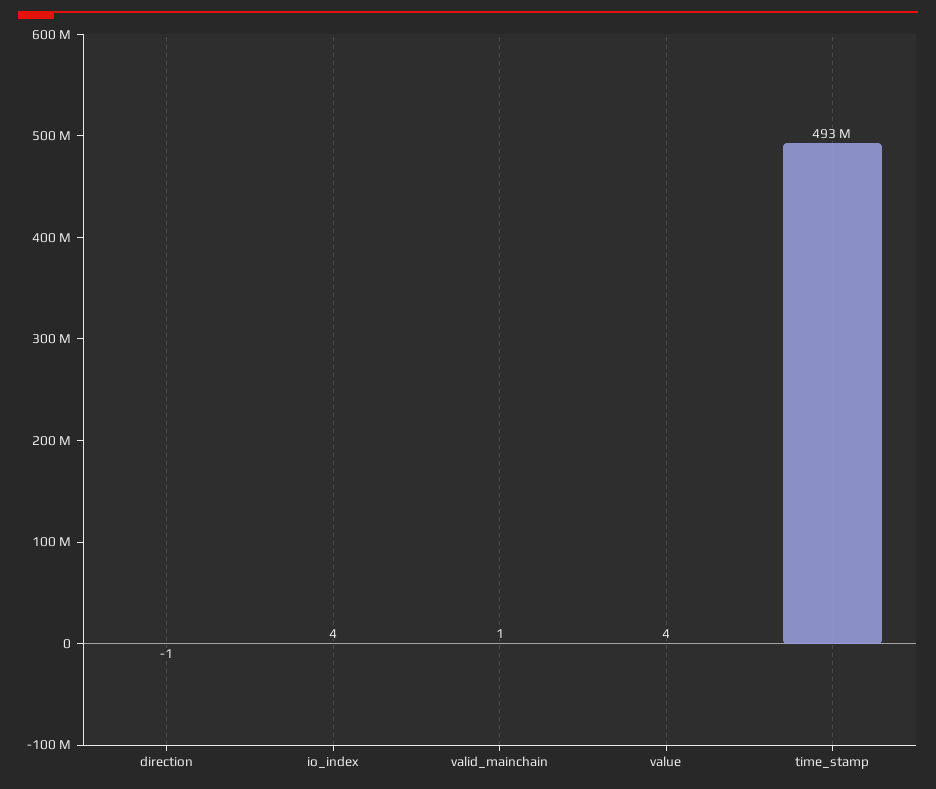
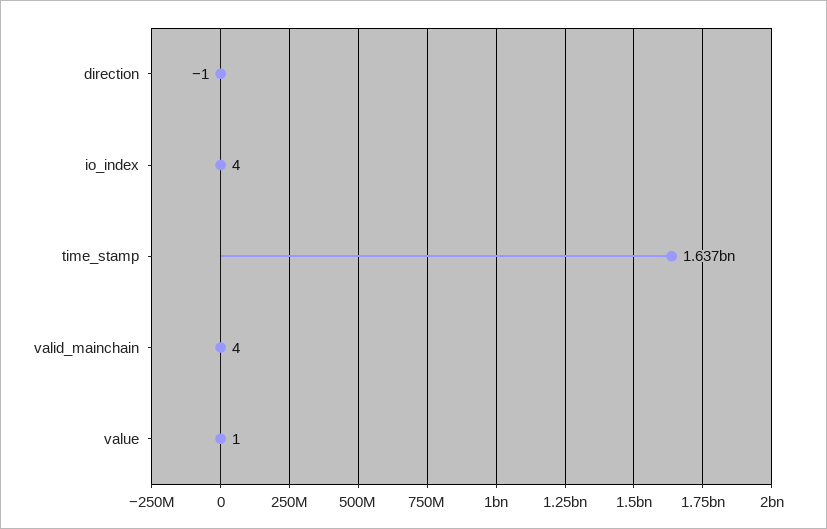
valid_mainchain: 1 -> 4
value: 4 -> 1
time_stamp: 493000000 -> 1637000000

